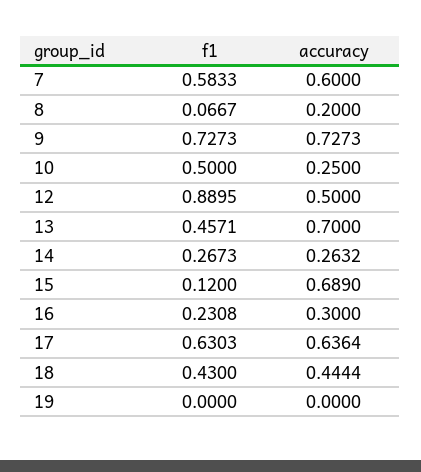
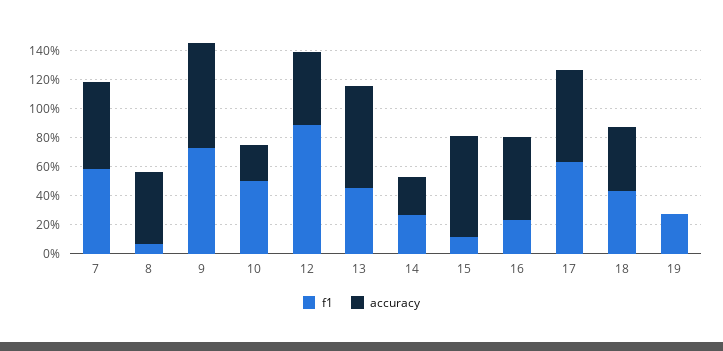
accuracy, 8: 0.2 -> 0.5
accuracy, 16: 0.3 -> 0.6
f1, 19: 0 -> 0.3

